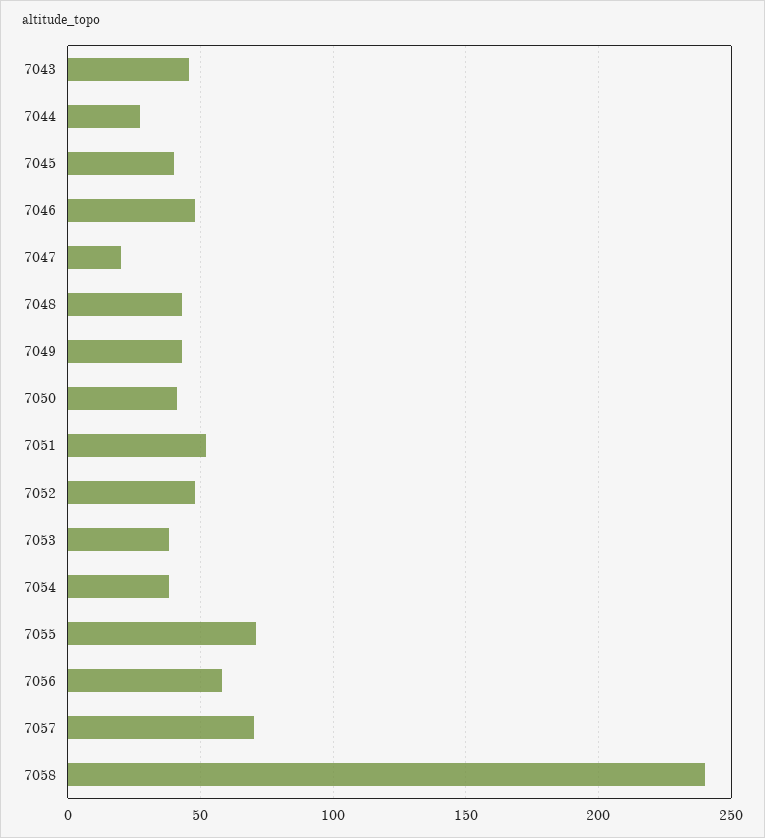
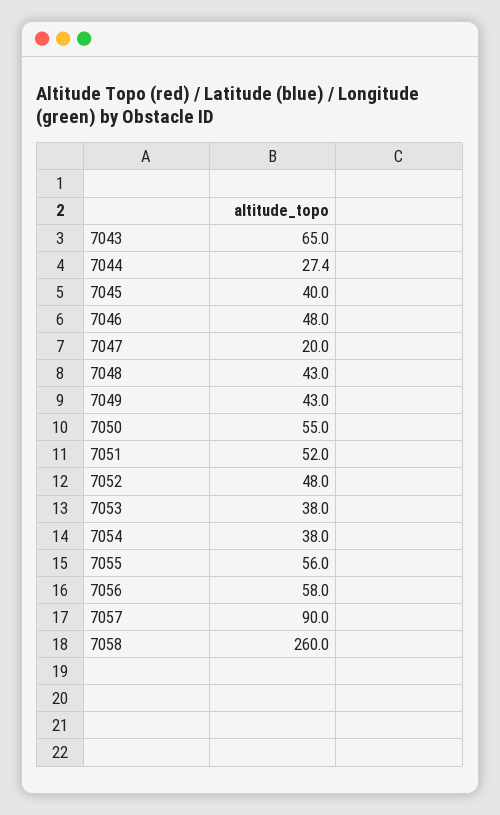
7043: 45 -> 65
7050: 40 -> 55
7055: 70 -> 56
7057: 70 -> 90
7058: 240 -> 260

